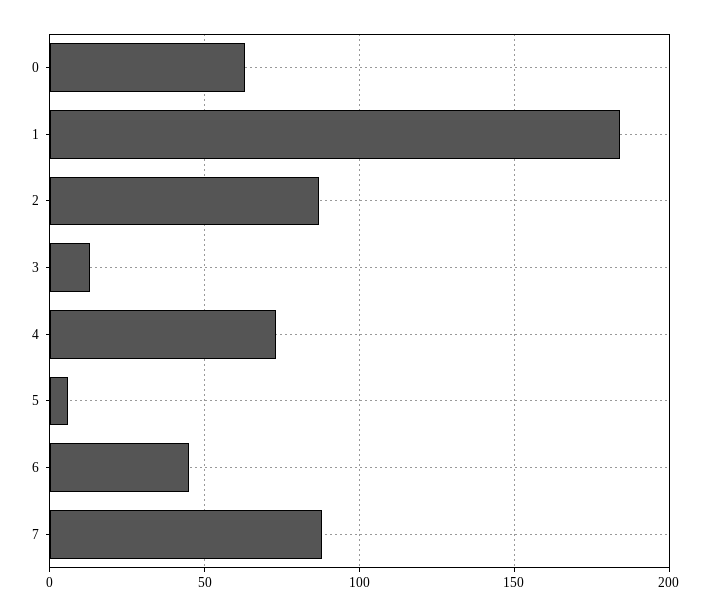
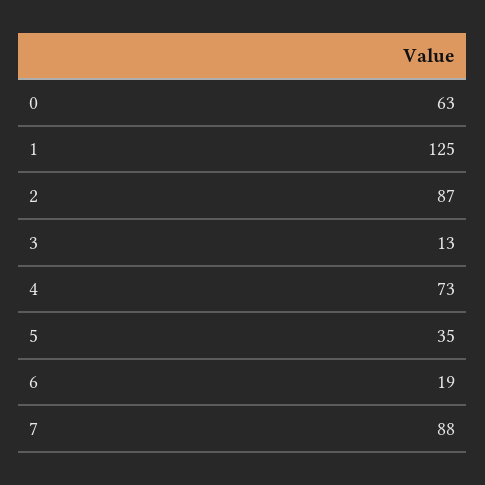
1: 185 -> 125
5: 5 -> 35
6: 45 -> 19

